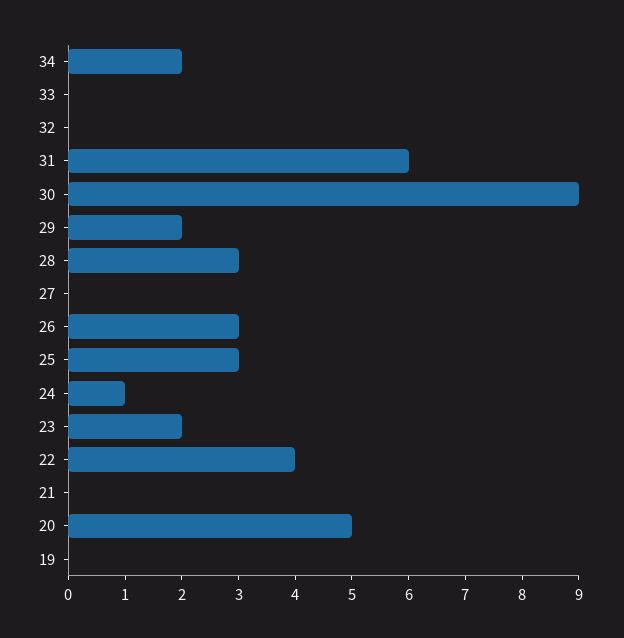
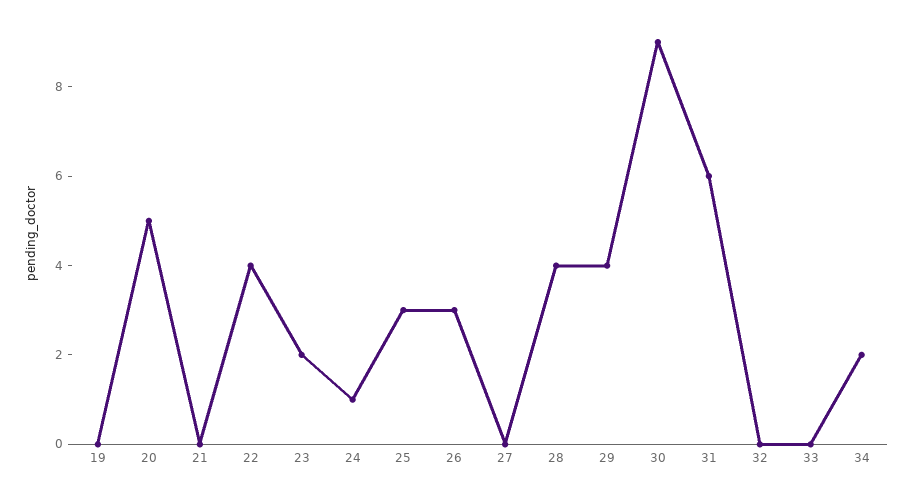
29: 2 -> 4
28: 3 -> 4

